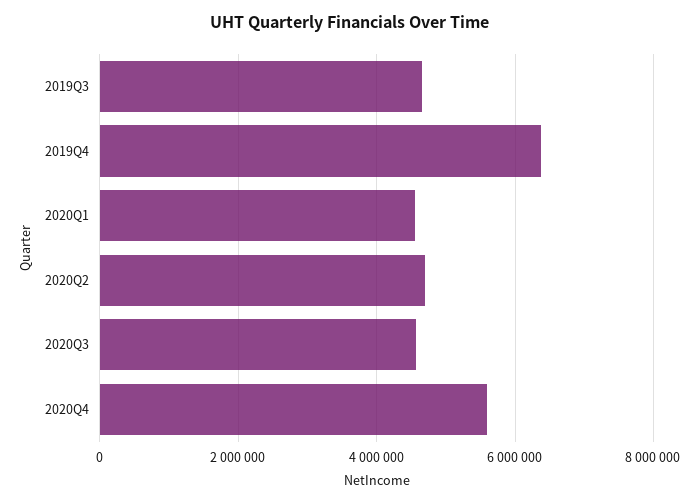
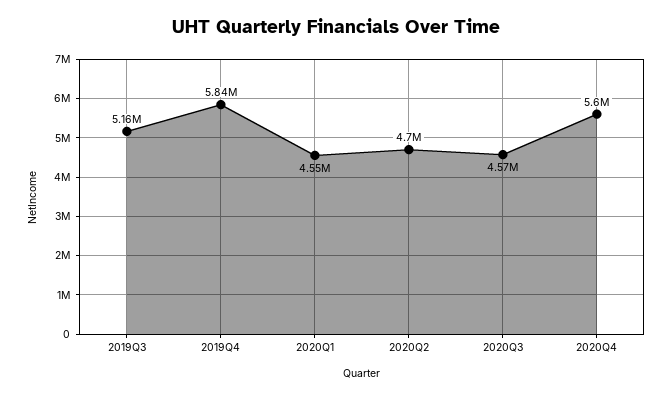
2019Q3: 4600000 -> 5160000
2019Q4: 6400000 -> 5840000

